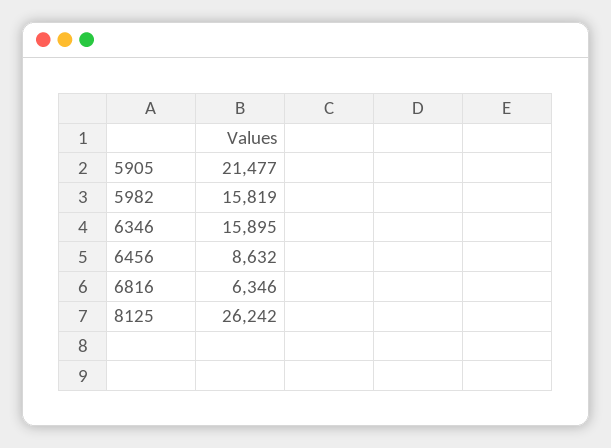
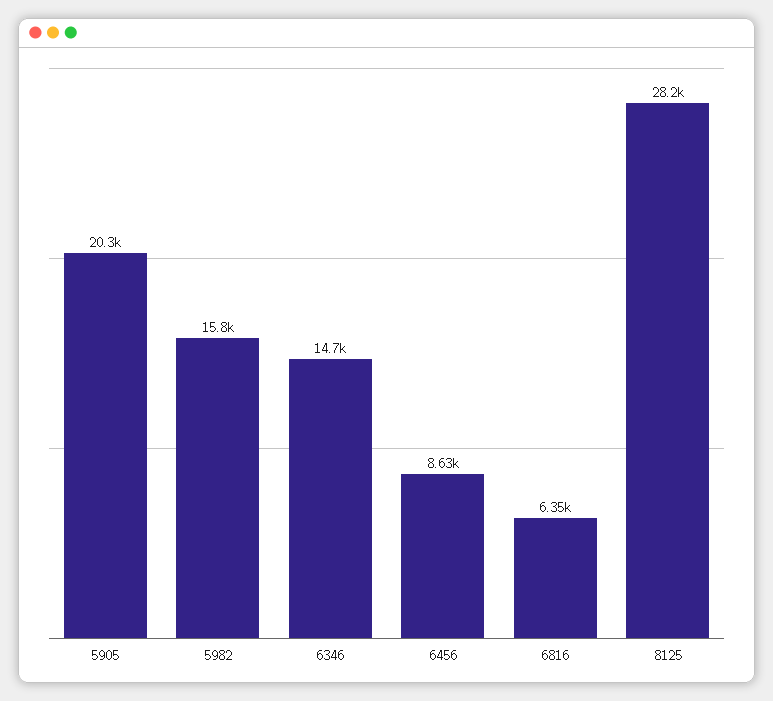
5905: 21477 -> 20300
6346: 15895 -> 14700
8125: 26242 -> 28200

